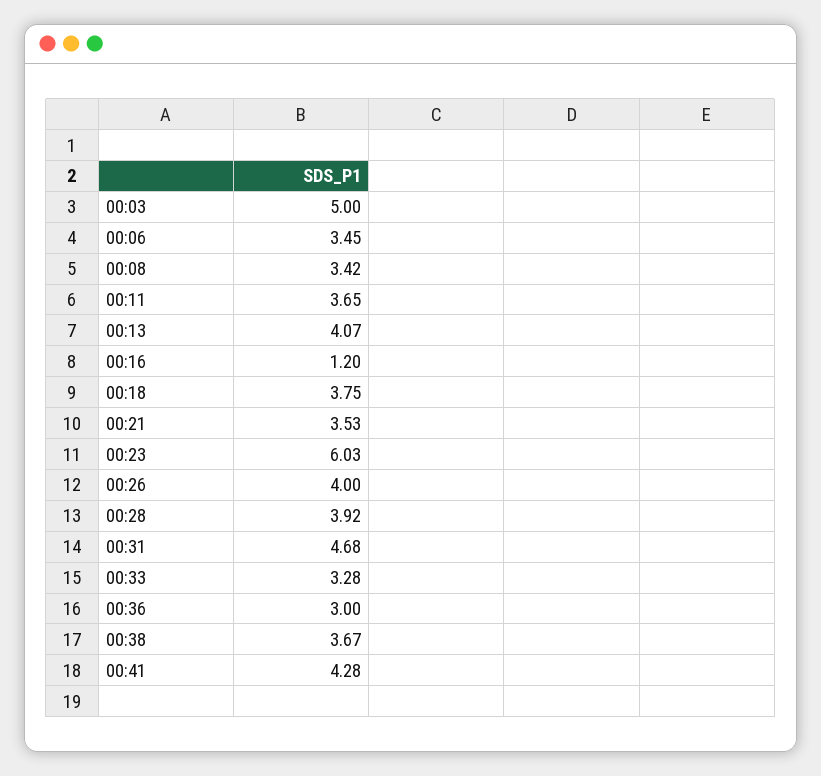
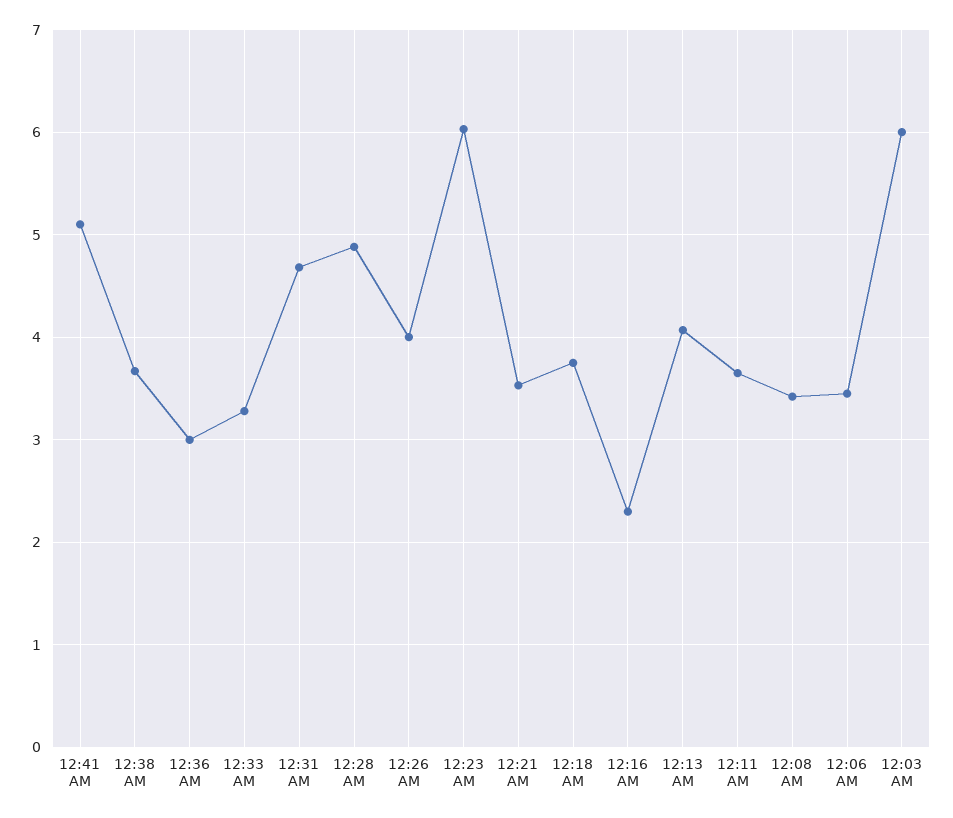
00:03: 5 -> 6
00:16: 1.2 -> 2.3
00:28: 3.92 -> 4.9
00:41: 4.28 -> 5.1

